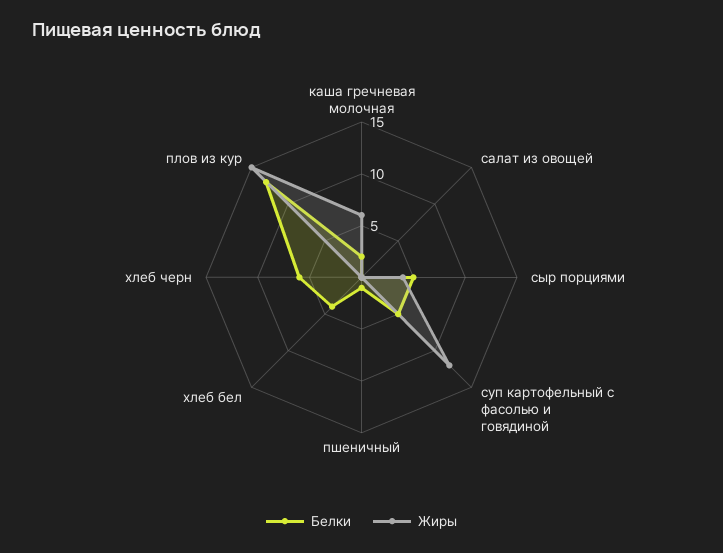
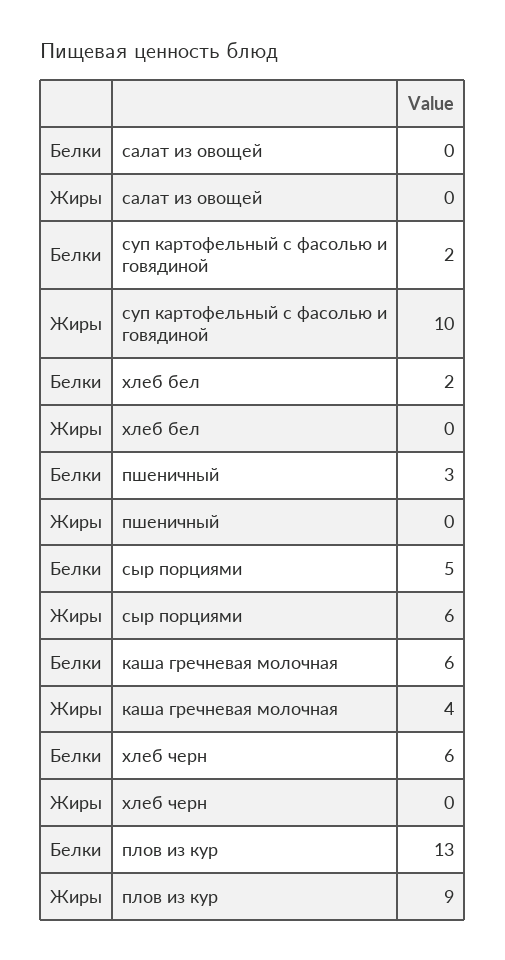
Белки, каша гречневая молочная: 2 -> 6
Жиры, каша гречневая молочная: 6 -> 4
Жиры, сыр порциями: 4 -> 6
Белки, суп картофельный с фасолью и говядиной: 5 -> 2
Жиры, суп картофельный с фасолью и говядиной: 12 -> 10
Белки, пшеничный: 1 -> 3
Белки, хлеб бел: 4 -> 2
Жиры, плов из кур: 15 -> 9

